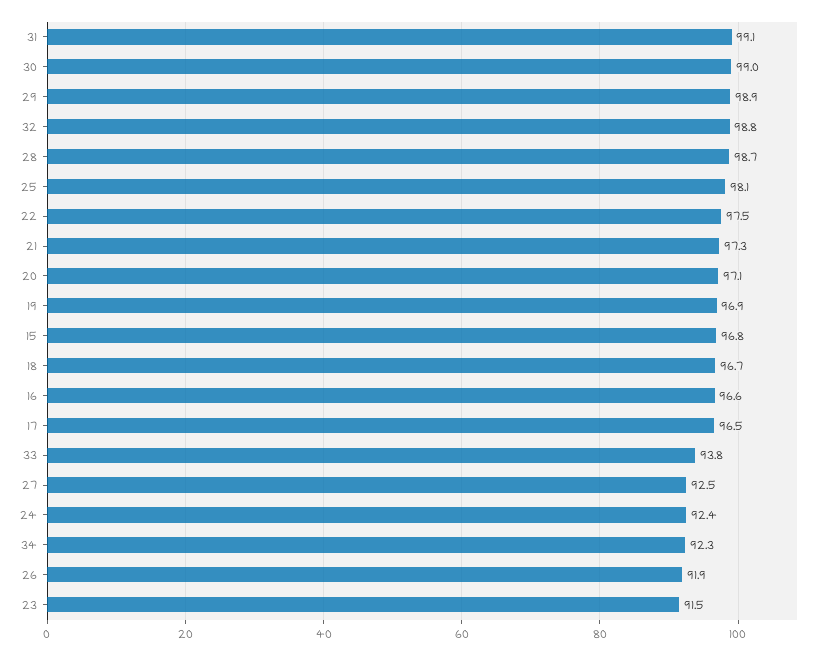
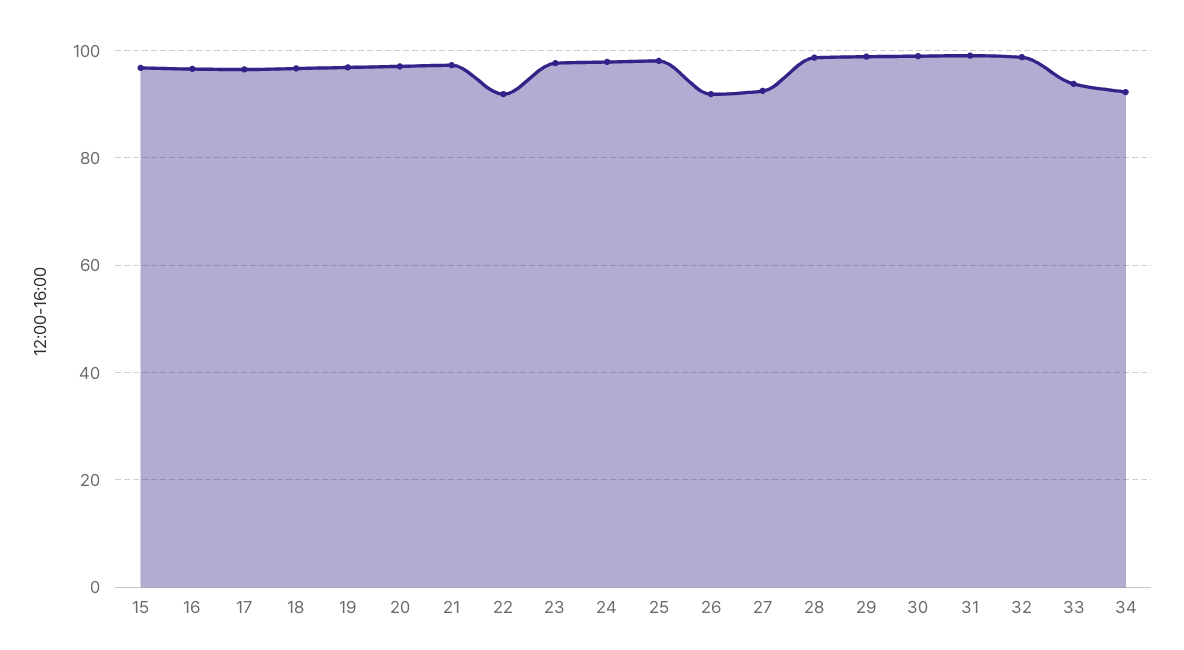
22: 97.5 -> 92
24: 92.4 -> 98
23: 91.5 -> 98

